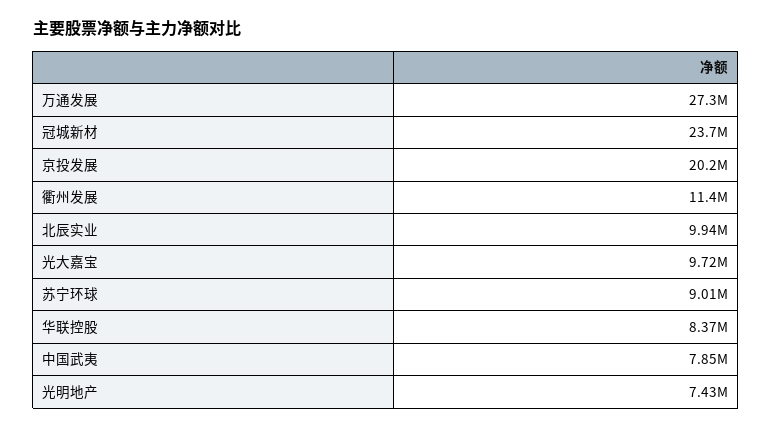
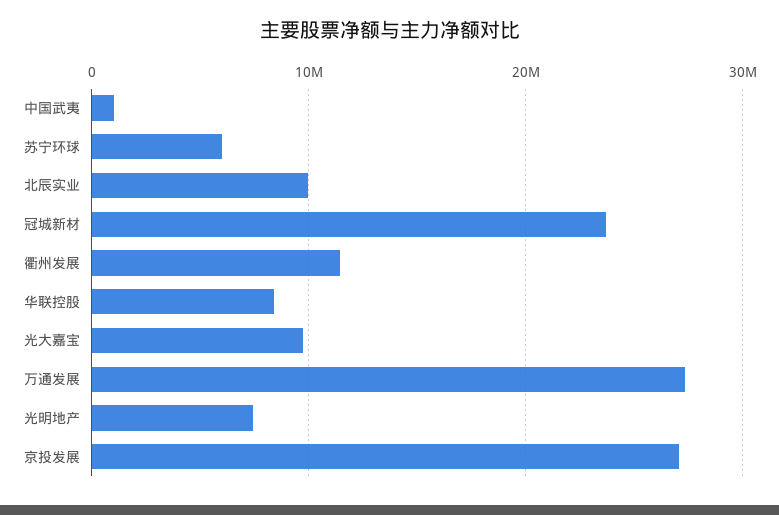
京投发展: 20200000 -> 27000000
苏宁环球: 9010000 -> 6000000
中国武夷: 7850000 -> 1000000

